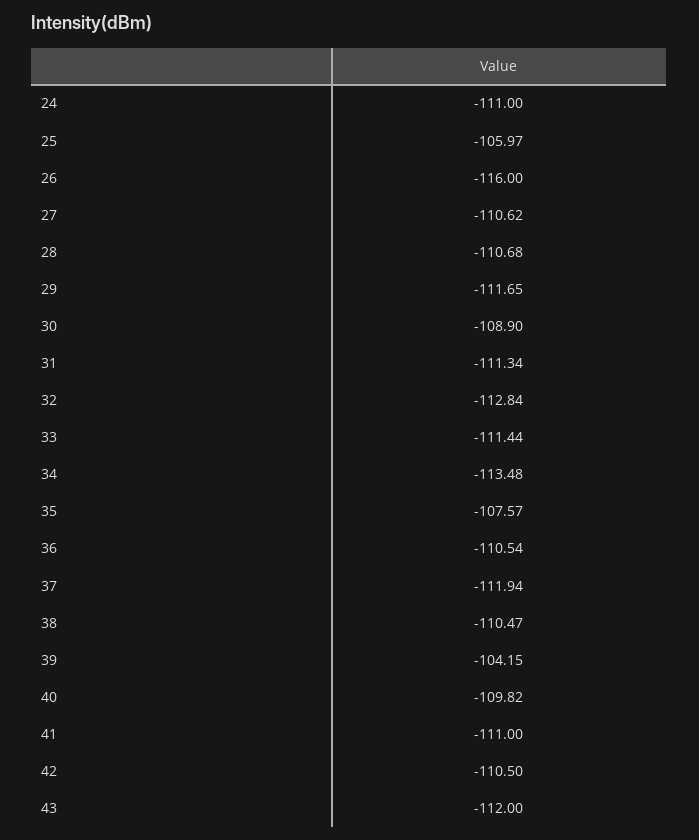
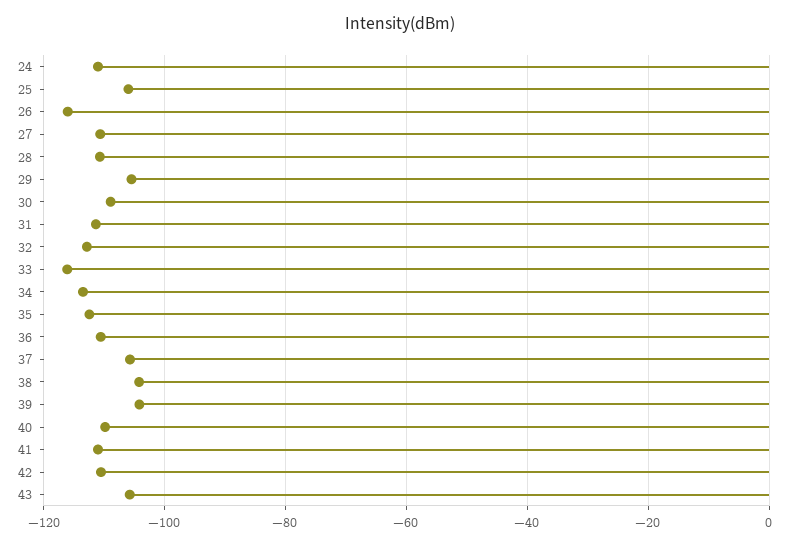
29: -111.65 -> -106
33: -111.44 -> -116
35: -107.57 -> -112
37: -111.94 -> -106
38: -110.47 -> -104
43: -112 -> -106

